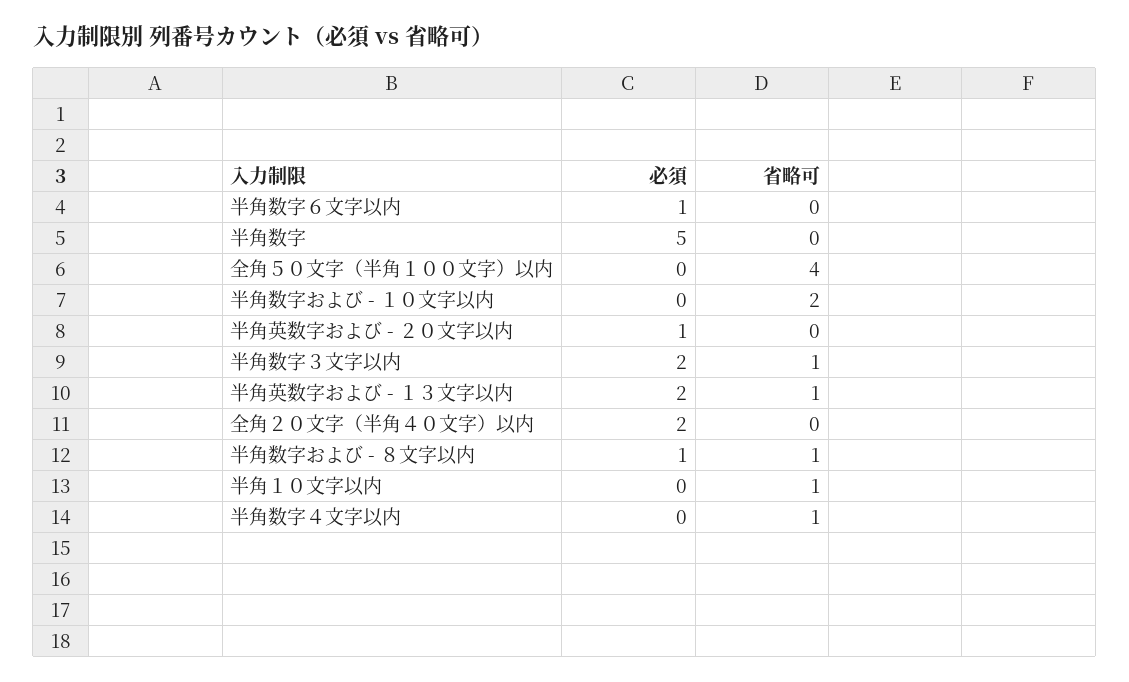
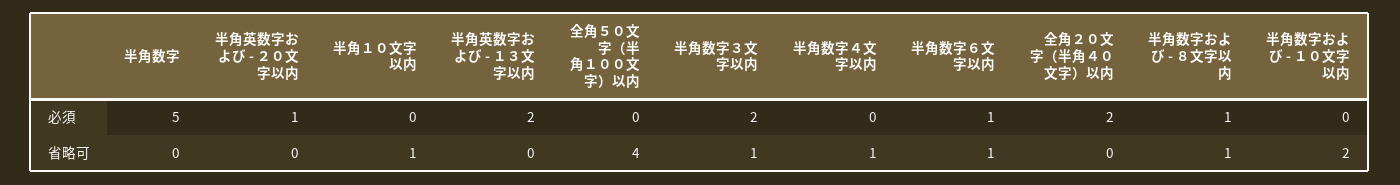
省略可, 半角数字６文字以内: 0 -> 1
省略可, 半角英数字および - １３文字以内: 1 -> 0

